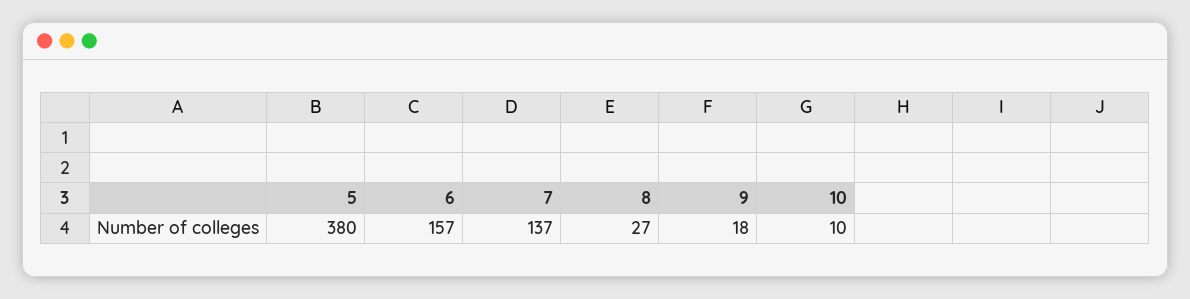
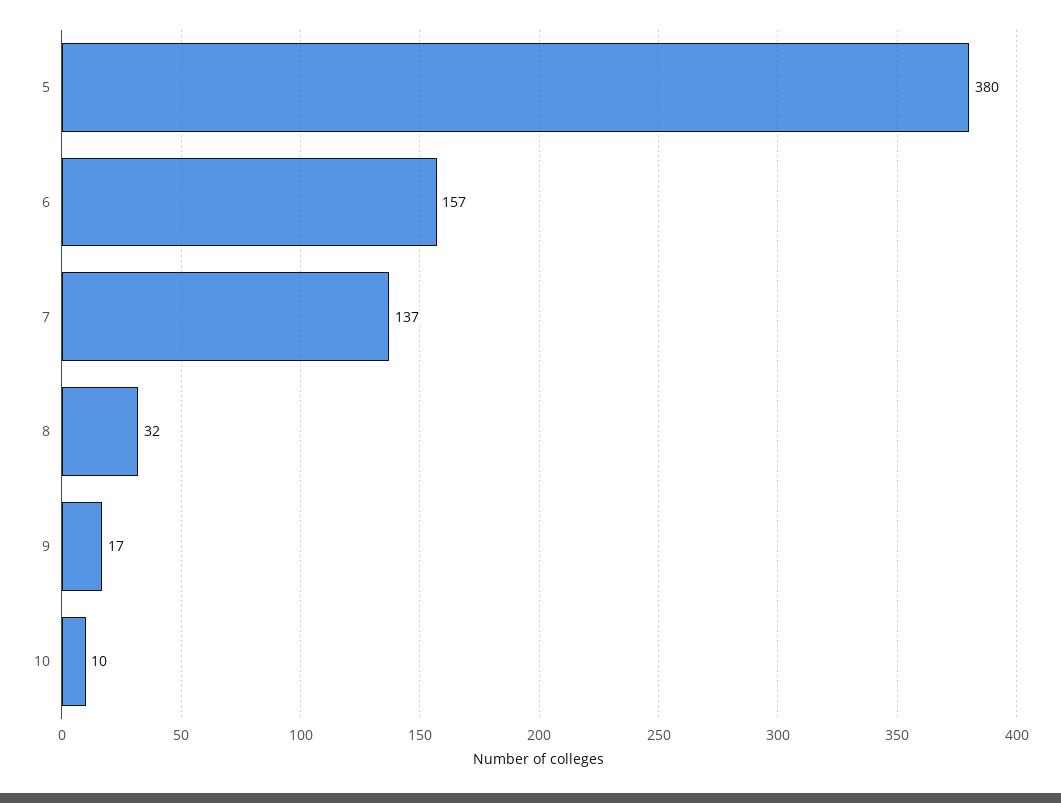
8: 27 -> 32
9: 18 -> 17

